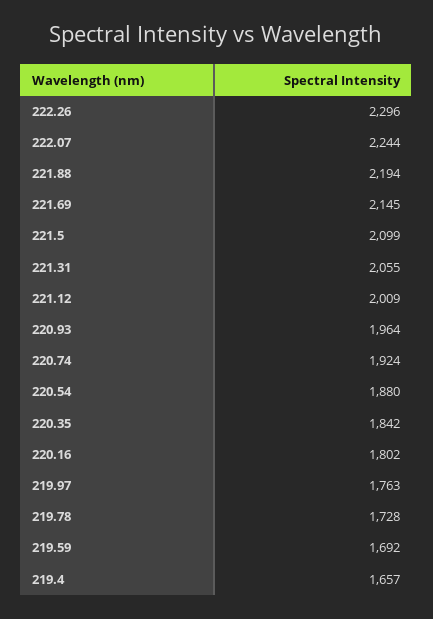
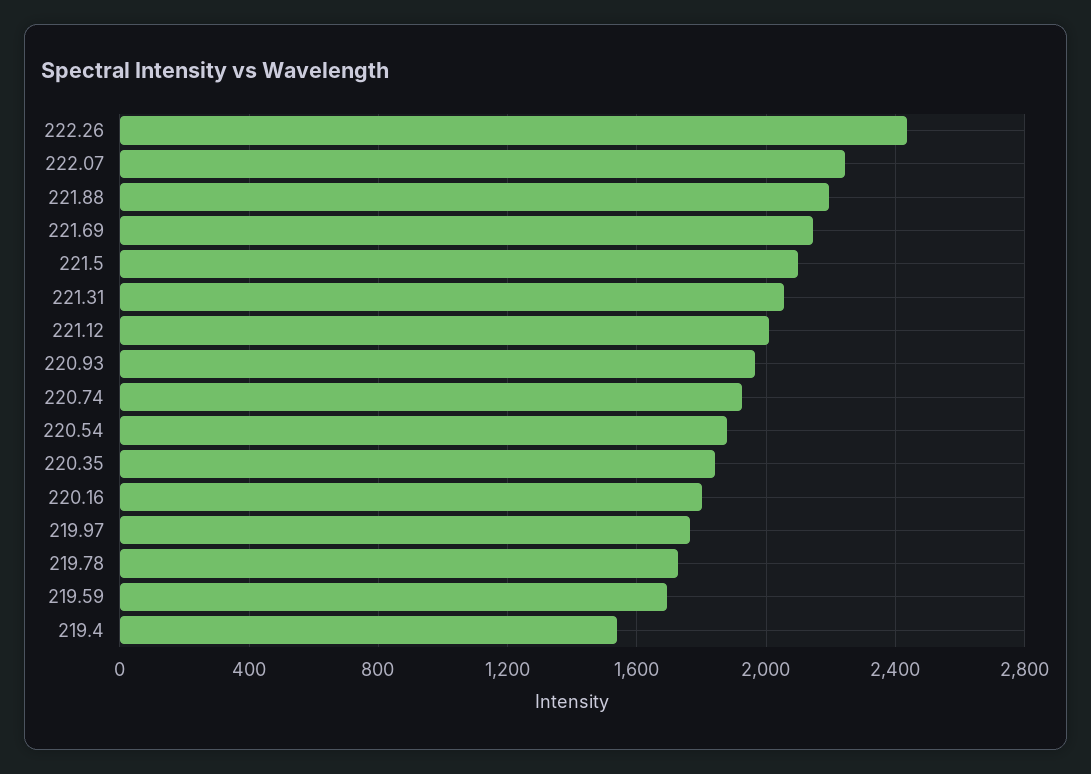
222.26: 2296 -> 2450
219.4: 1657 -> 1550

